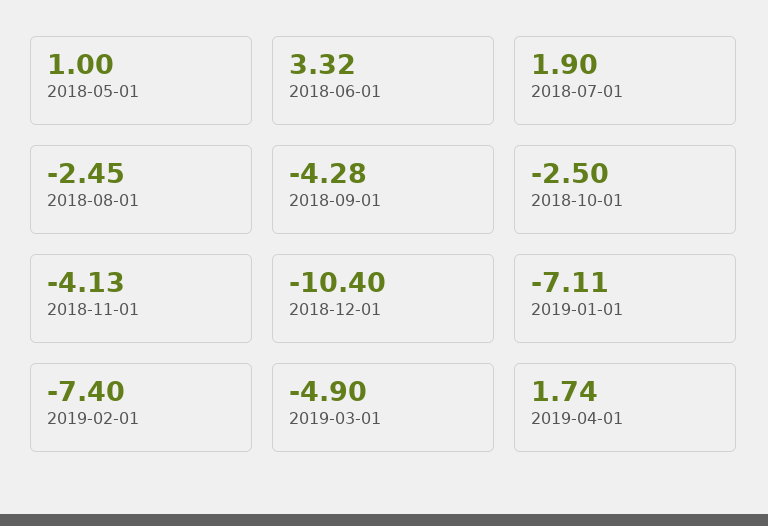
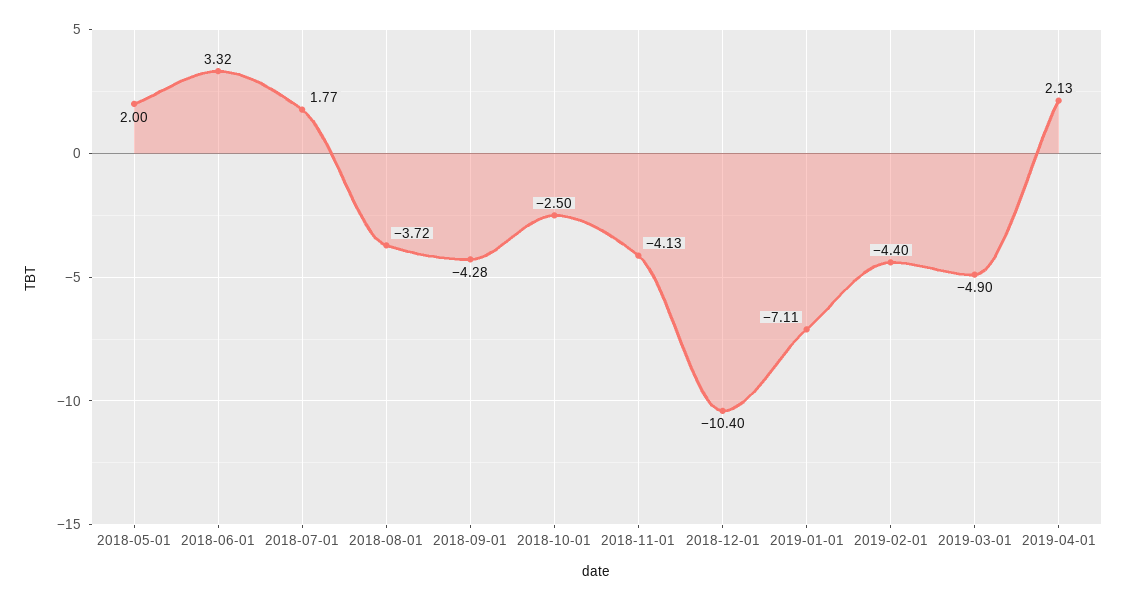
2018-05-01: 1 -> 2
2018-07-01: 1.9 -> 1.77
2018-08-01: -2.45 -> -3.72
2019-02-01: -7.4 -> -4.4
2019-04-01: 1.74 -> 2.13

